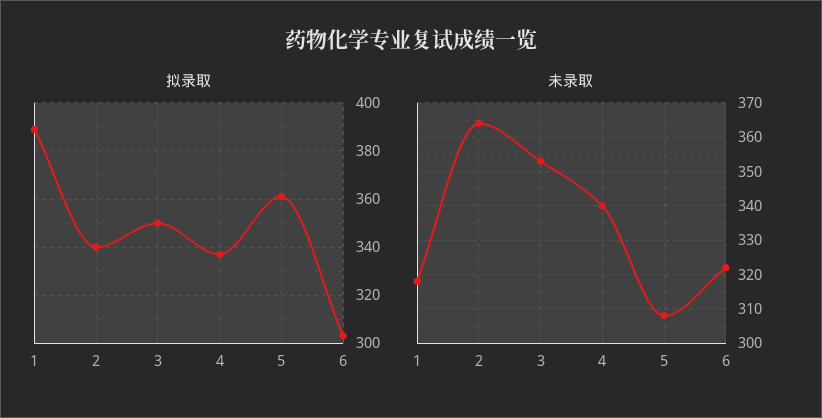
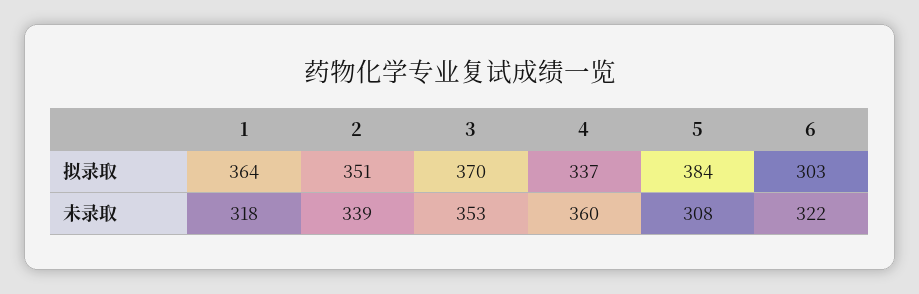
拟录取, 1: 390 -> 364
拟录取, 2: 340 -> 351
拟录取, 3: 350 -> 370
拟录取, 5: 360 -> 384
未录取, 2: 365 -> 339
未录取, 4: 340 -> 360

